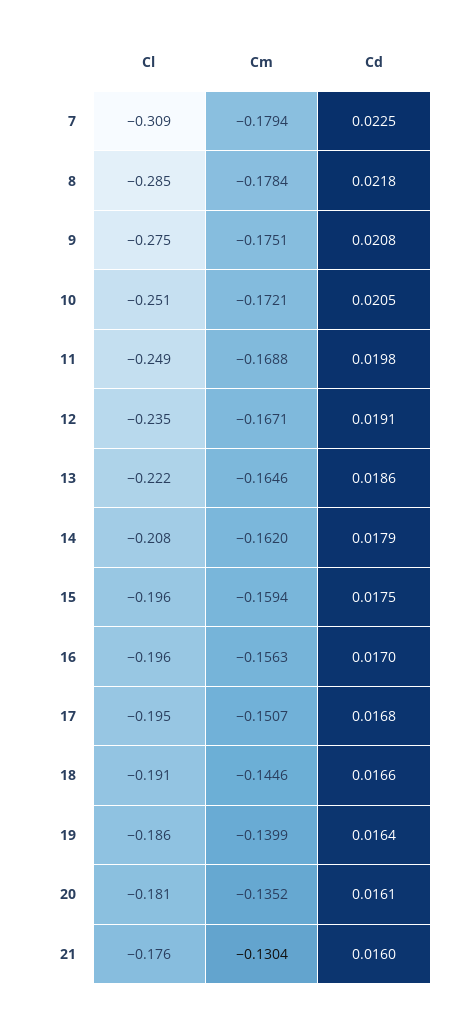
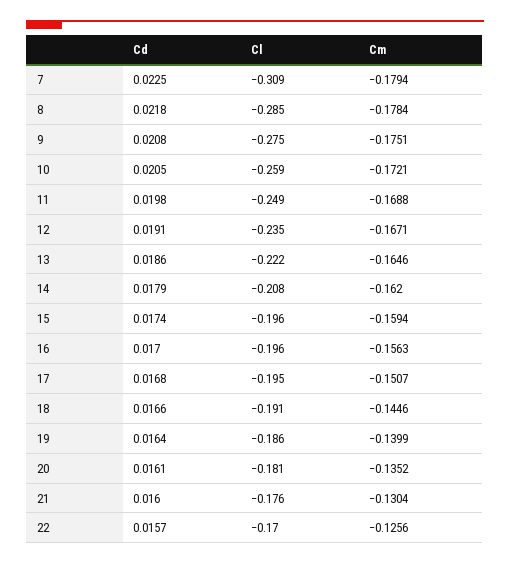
Cl, 10: -0.251 -> -0.259
Cd, 15: 0.0175 -> 0.0174
Cd, 22: none -> 0.0157
Cl, 22: none -> -0.17
Cm, 22: none -> -0.1256

